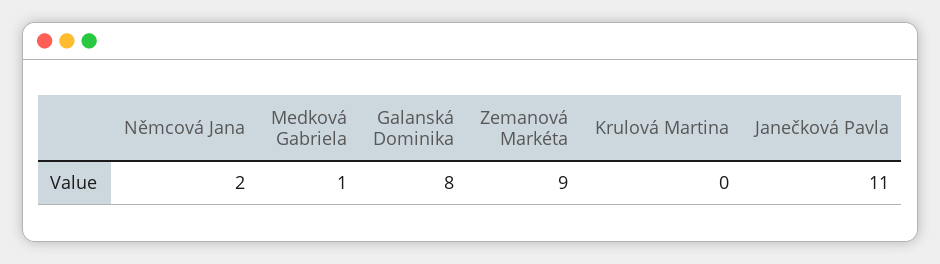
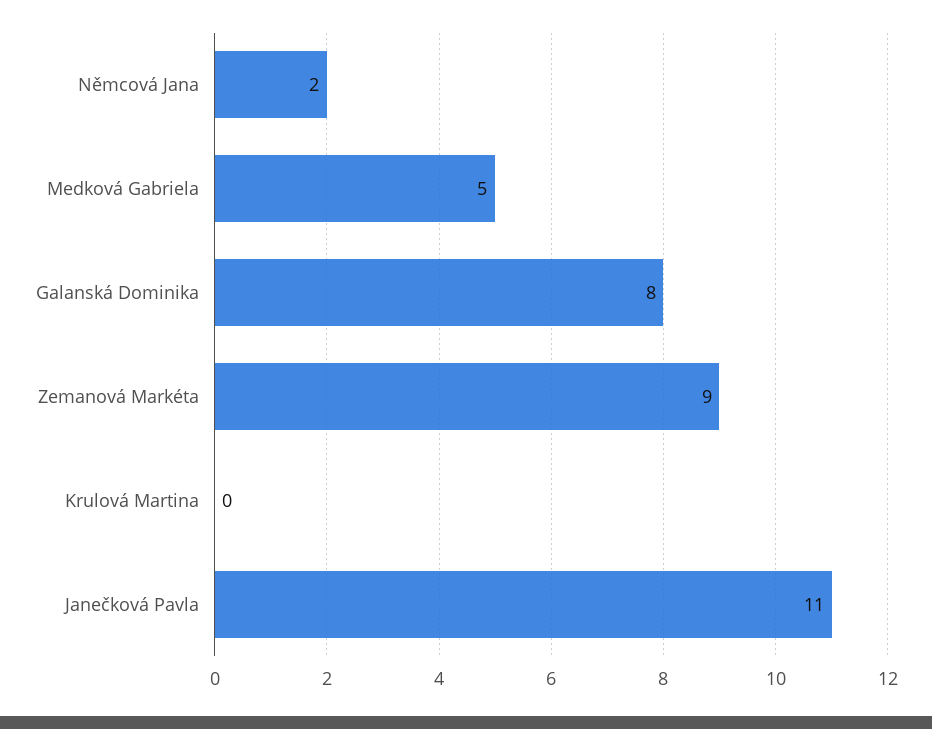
Medková Gabriela: 1 -> 5

